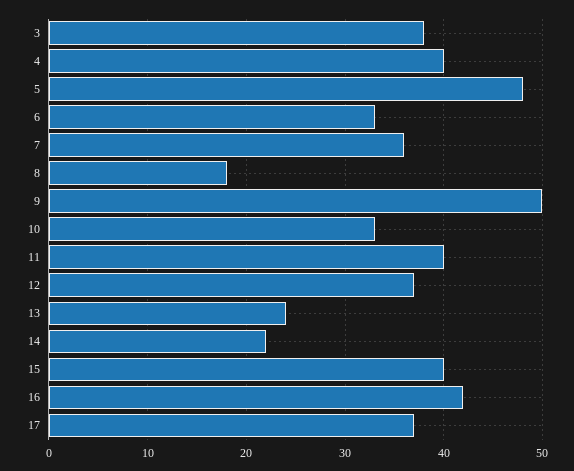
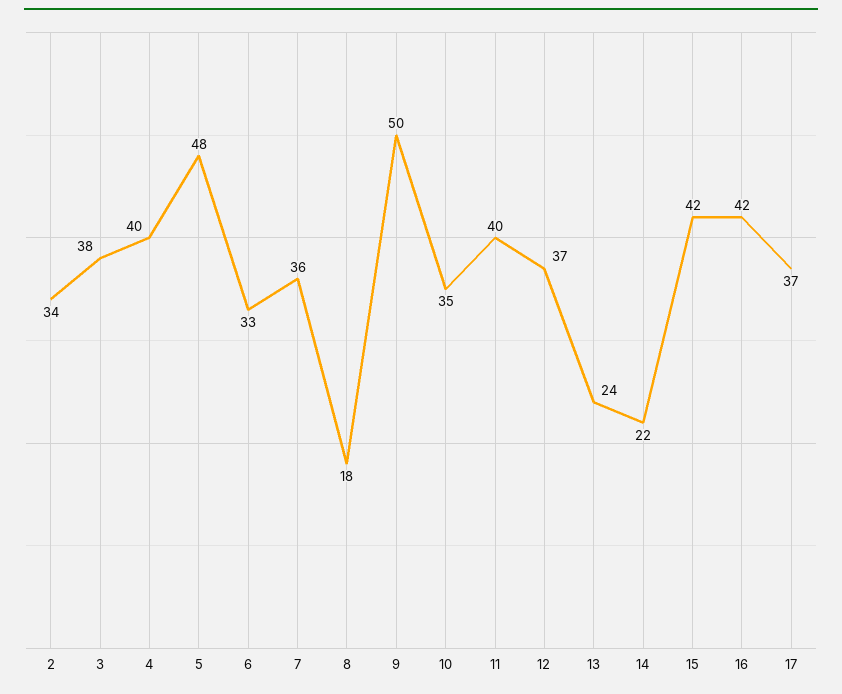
10: 33 -> 35
15: 40 -> 42
2: none -> 34

